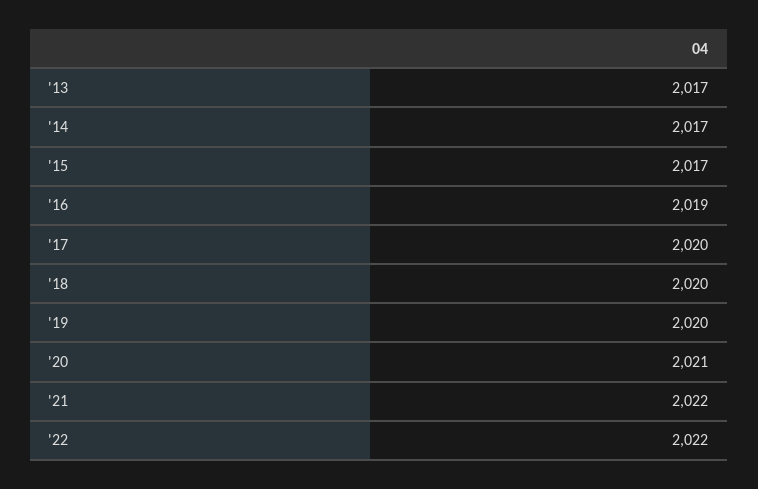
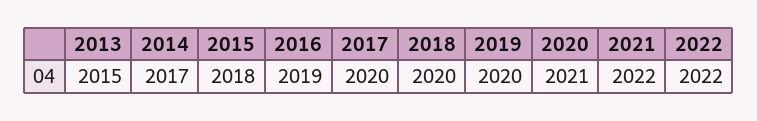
'13: 2017 -> 2015
'15: 2017 -> 2018

